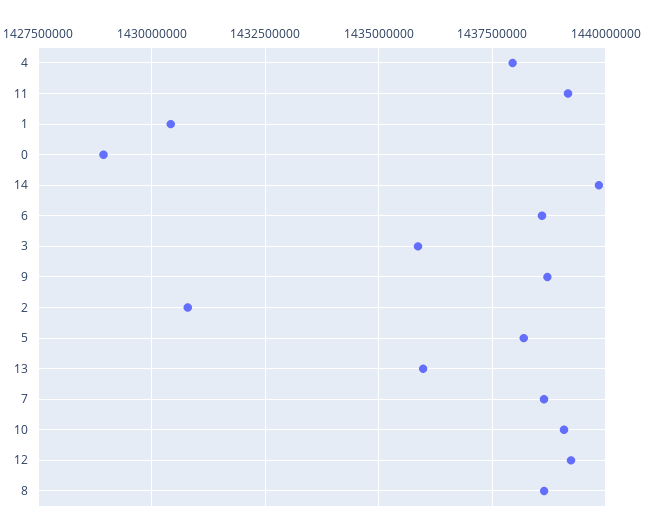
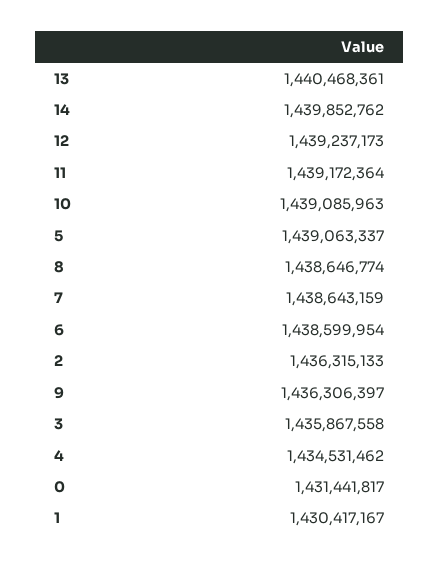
4: 1438000000 -> 1434531462
0: 1429000000 -> 1431441817
9: 1438750000 -> 1436306397
2: 1430750000 -> 1436315133
5: 1438250000 -> 1439063337
13: 1436000000 -> 1440468361

